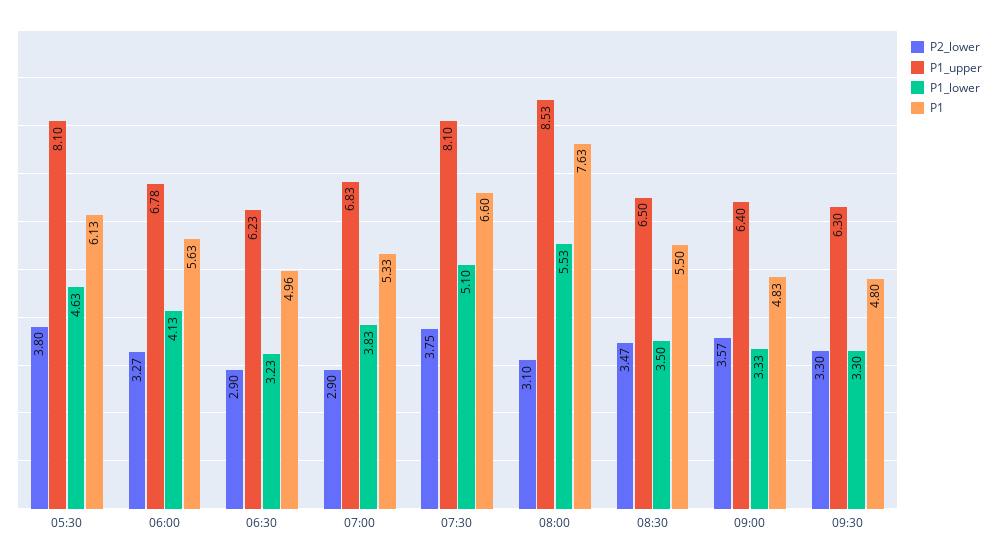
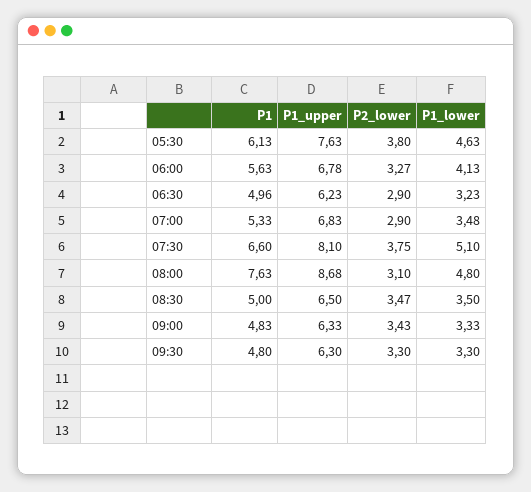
P1_upper, 05:30: 8.1 -> 7.63
P1_lower, 07:00: 3.83 -> 3.48
P1_upper, 08:00: 8.53 -> 8.68
P1_lower, 08:00: 5.53 -> 4.8
P1, 08:30: 5.5 -> 5
P2_lower, 09:00: 3.57 -> 3.43
P1_upper, 09:00: 6.4 -> 6.33

